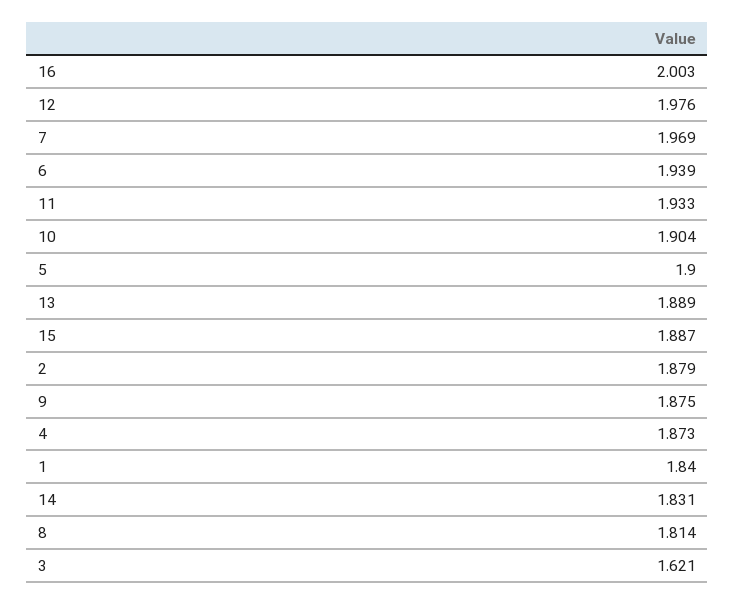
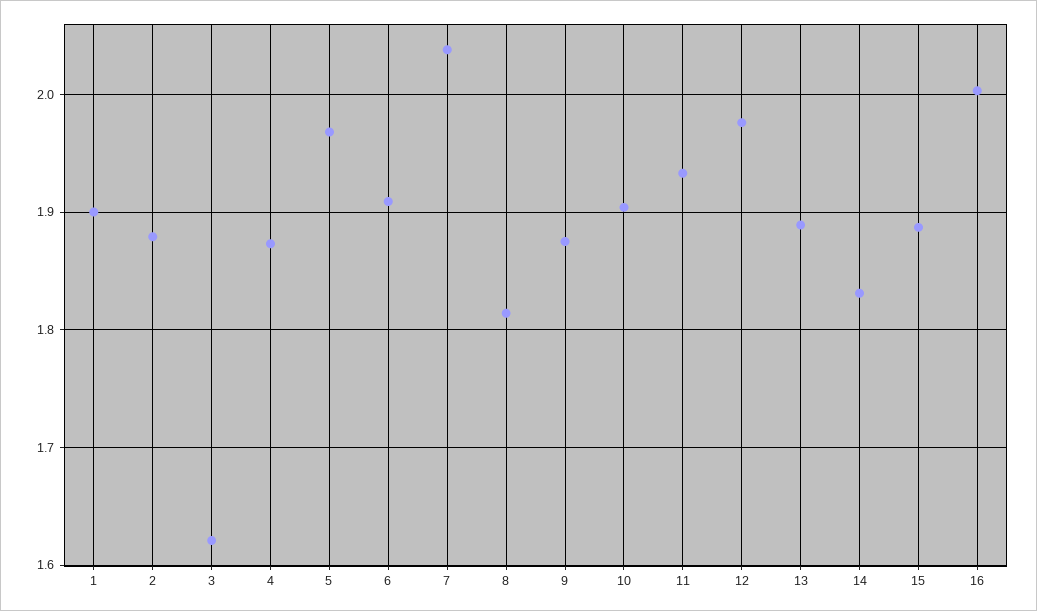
7: 1.969 -> 2.04
6: 1.939 -> 1.91
5: 1.9 -> 1.97
1: 1.84 -> 1.9

